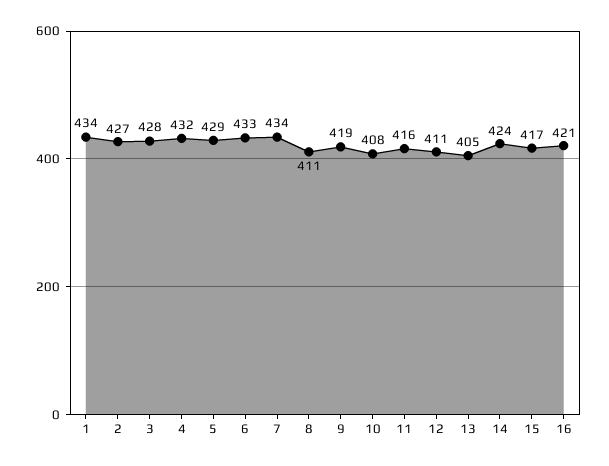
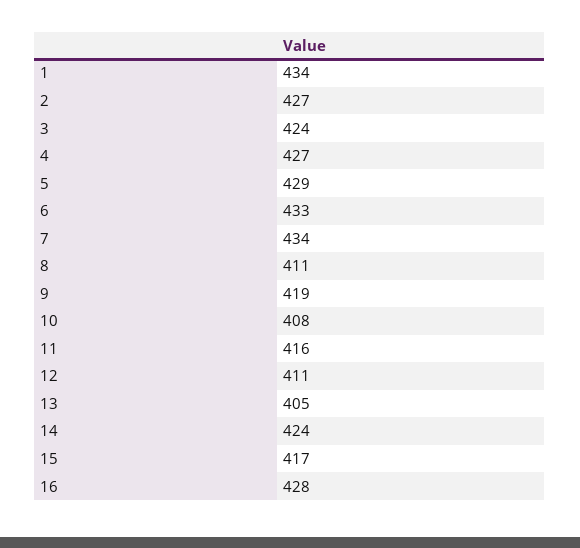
3: 428 -> 424
4: 432 -> 427
16: 421 -> 428

